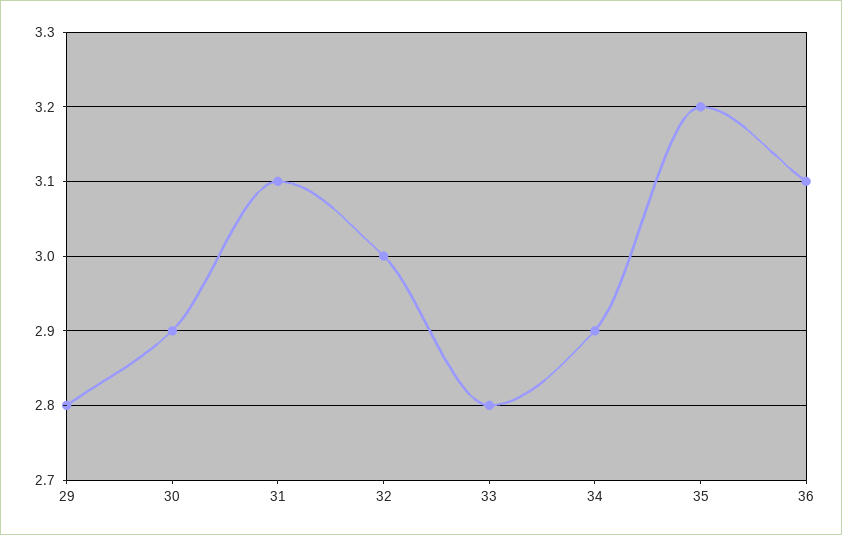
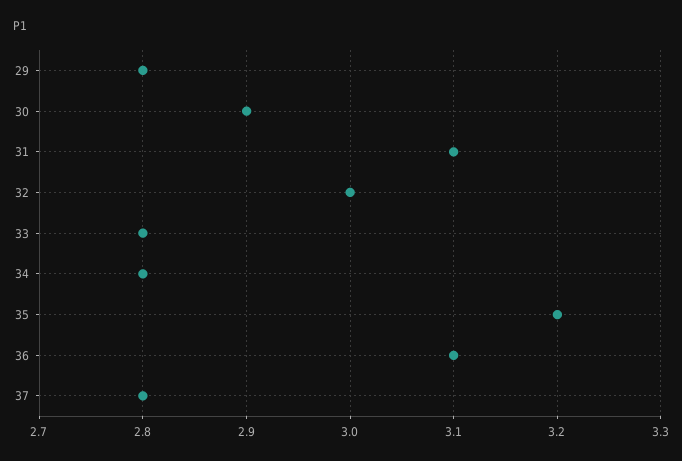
34: 2.9 -> 2.8
37: none -> 2.8

